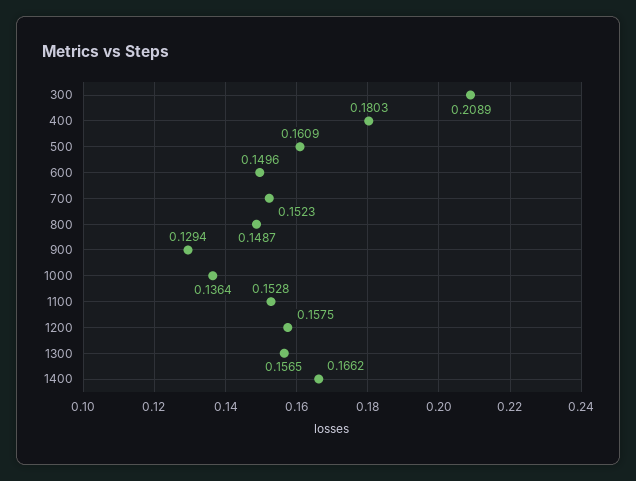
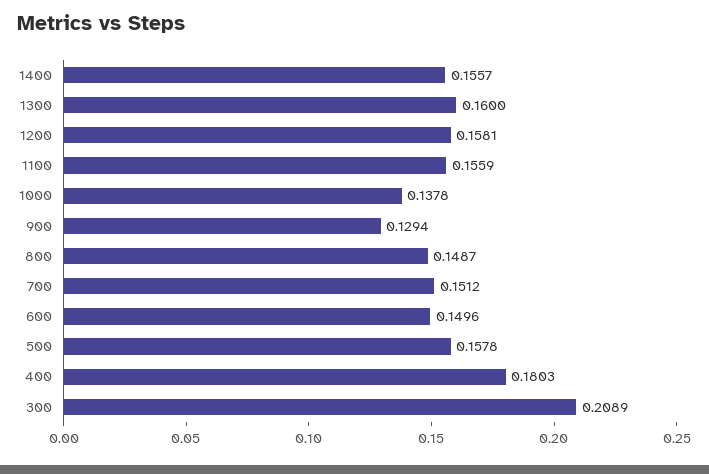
500: 0.1609 -> 0.1578
700: 0.1523 -> 0.1512
1000: 0.1364 -> 0.1378
1100: 0.1528 -> 0.1559
1200: 0.1575 -> 0.1581
1300: 0.1565 -> 0.16
1400: 0.1662 -> 0.1557

